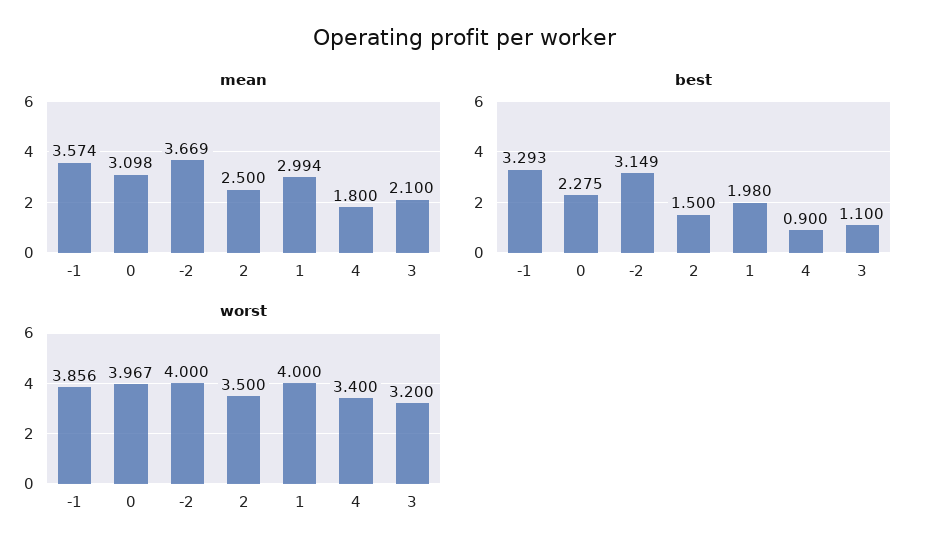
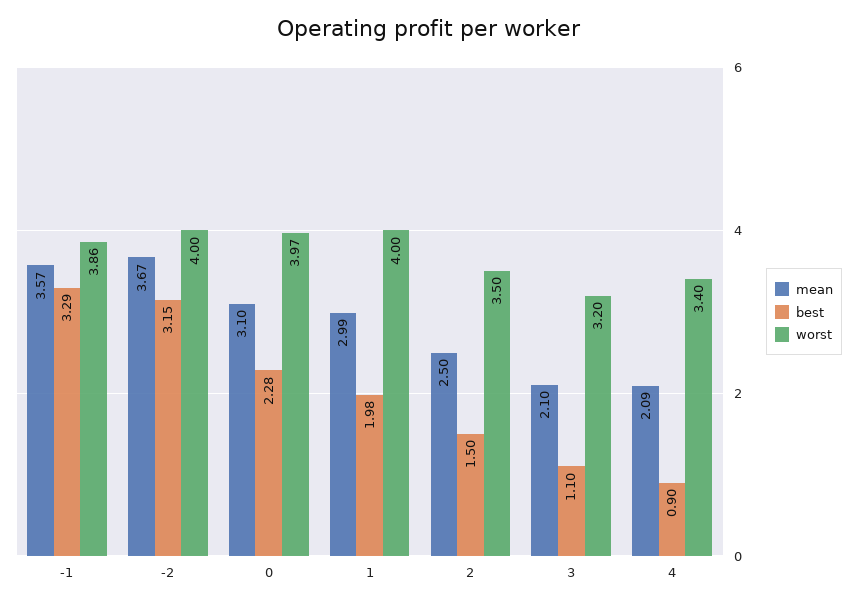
mean, 4: 1.8 -> 2.09

